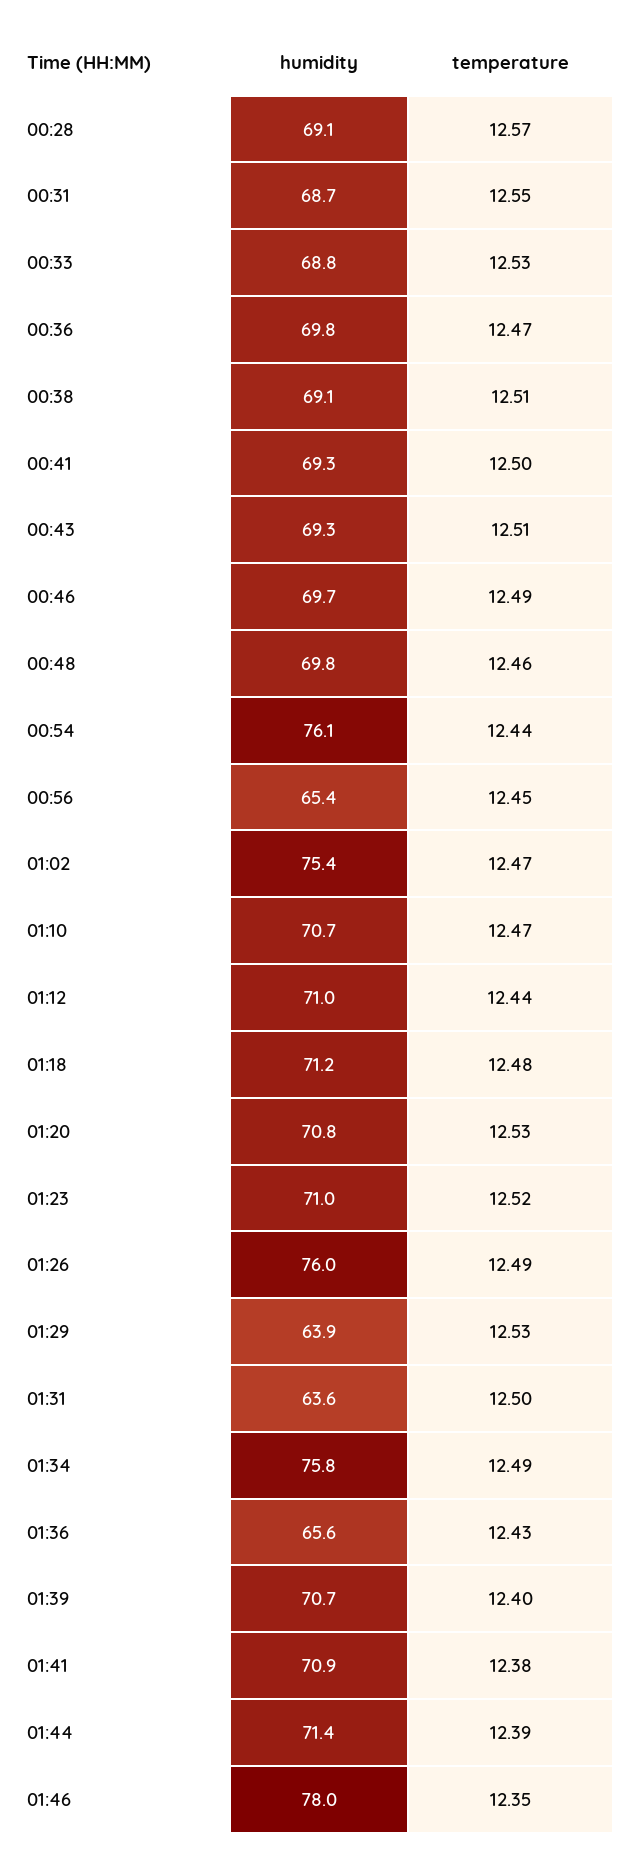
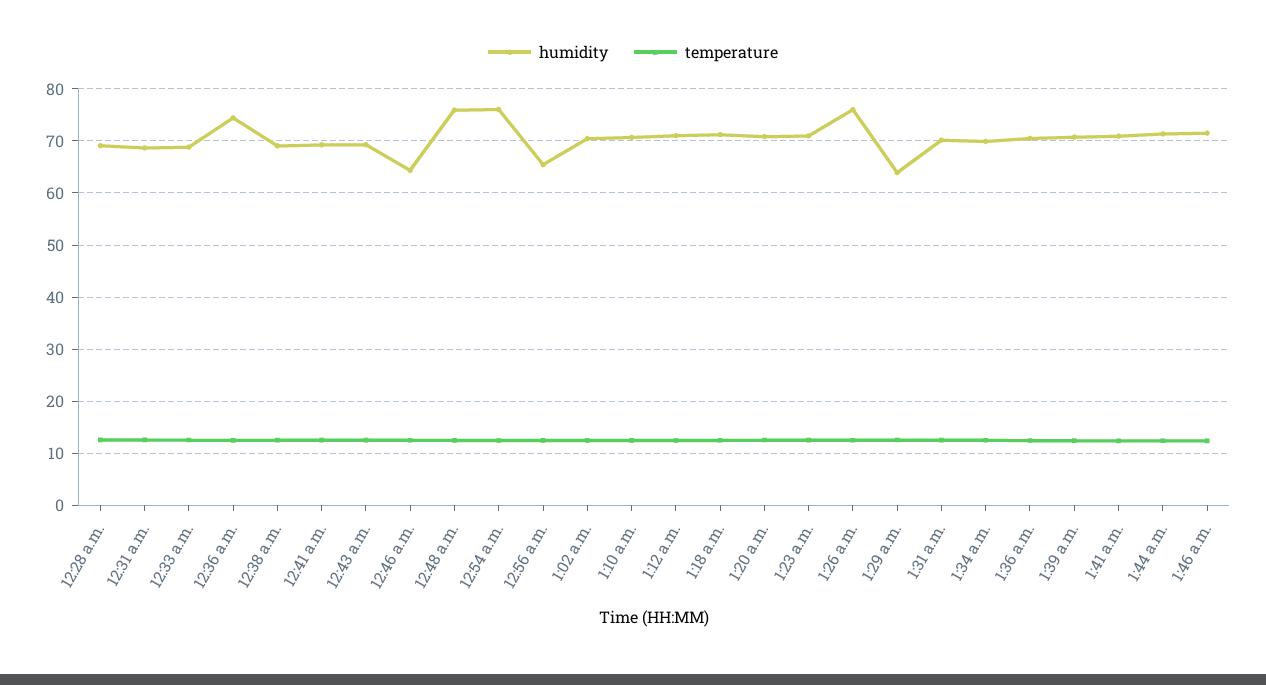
humidity, 00:36: 69.8 -> 74
humidity, 00:46: 69.7 -> 64
humidity, 00:48: 69.8 -> 76
humidity, 01:02: 75.4 -> 70
humidity, 01:31: 63.6 -> 70
humidity, 01:34: 75.8 -> 70
humidity, 01:36: 65.6 -> 70
humidity, 01:46: 78 -> 72

